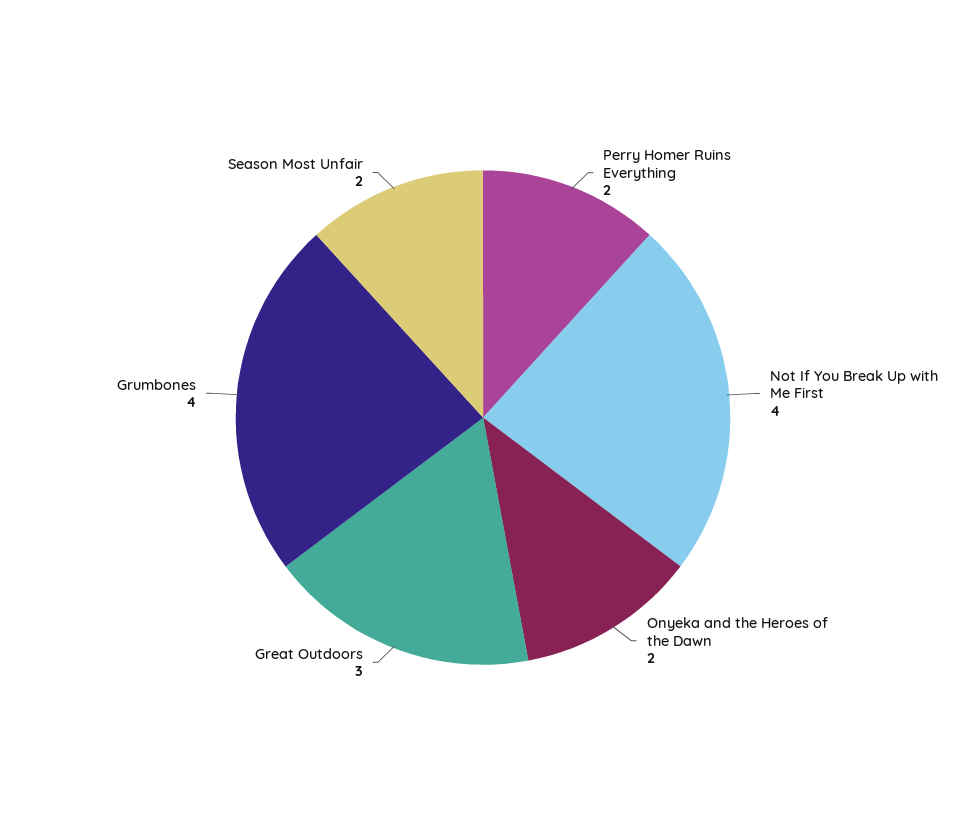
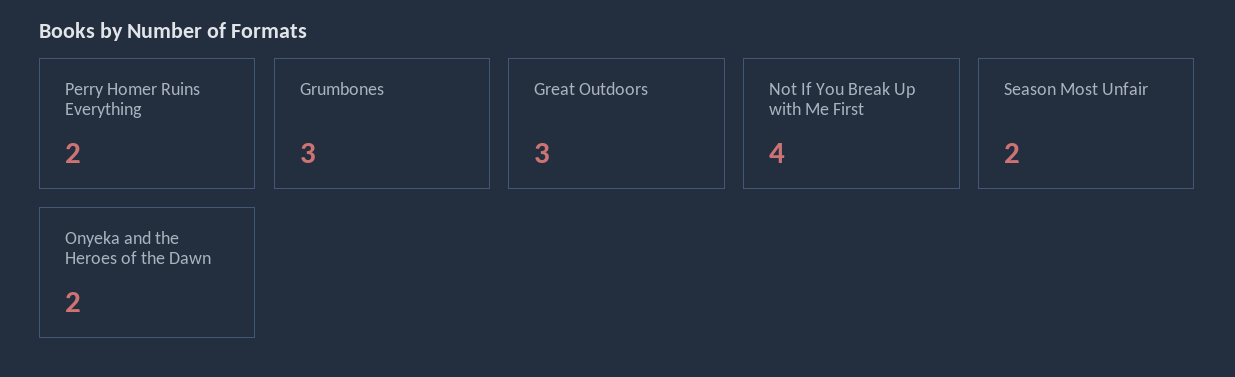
Grumbones: 4 -> 3

